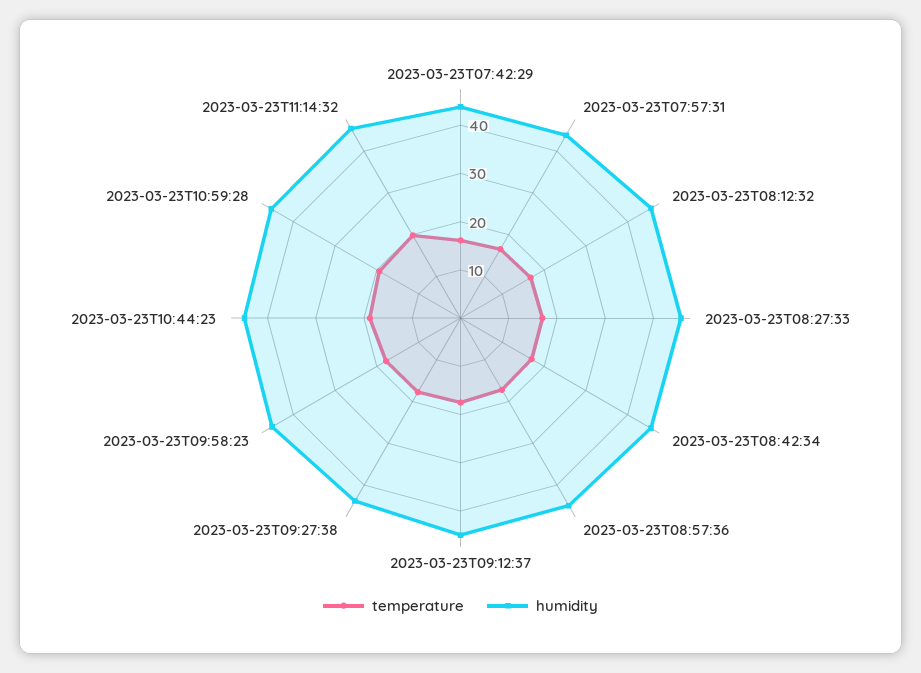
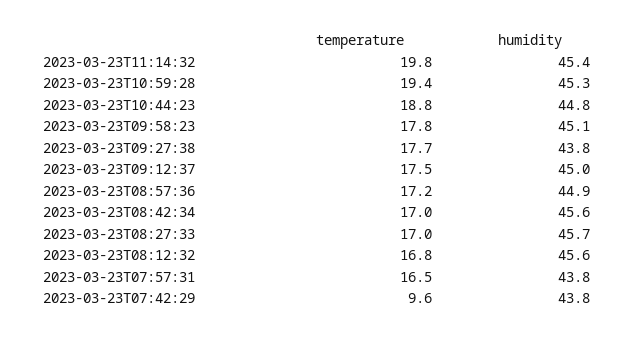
temperature, 2023-03-23T07:42:29: 16 -> 9.6

